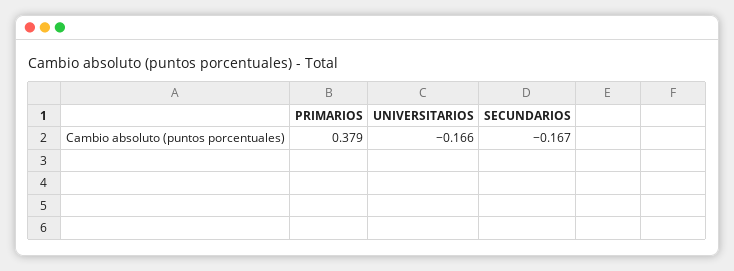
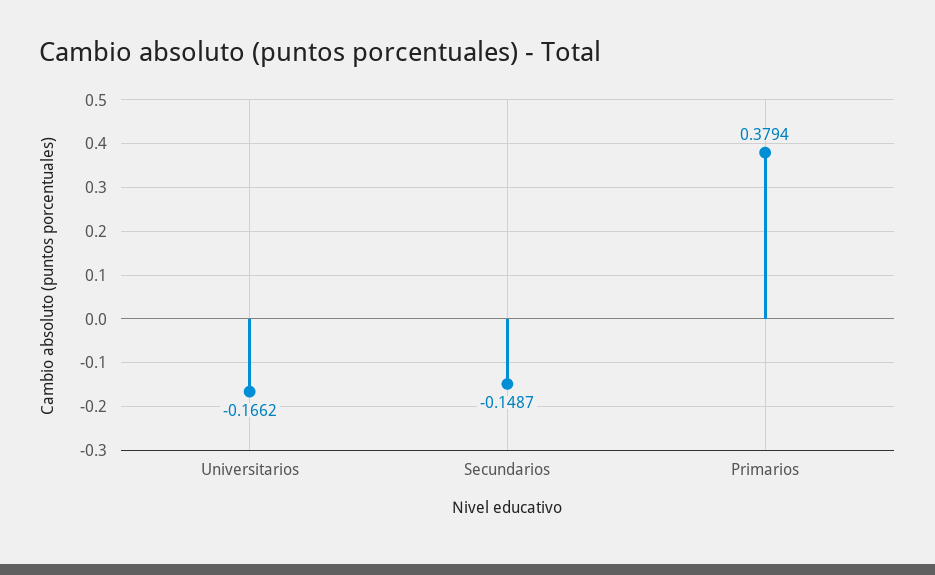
SECUNDARIOS: -0.167 -> -0.1487

